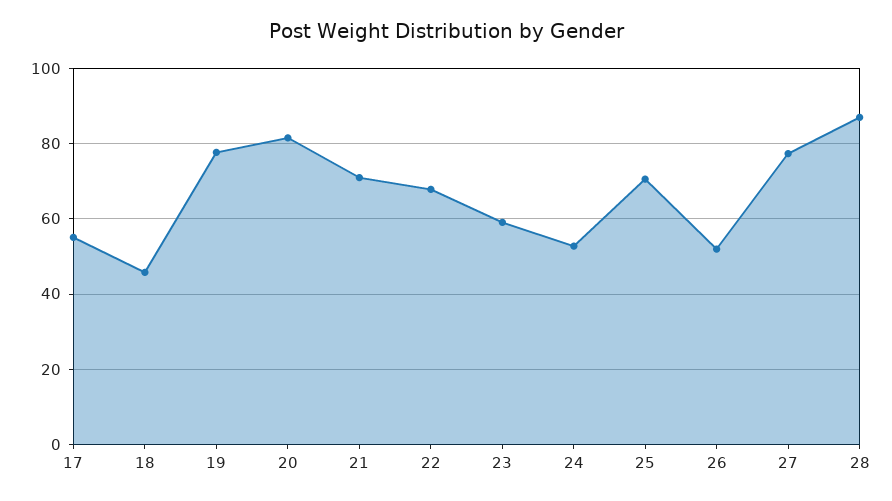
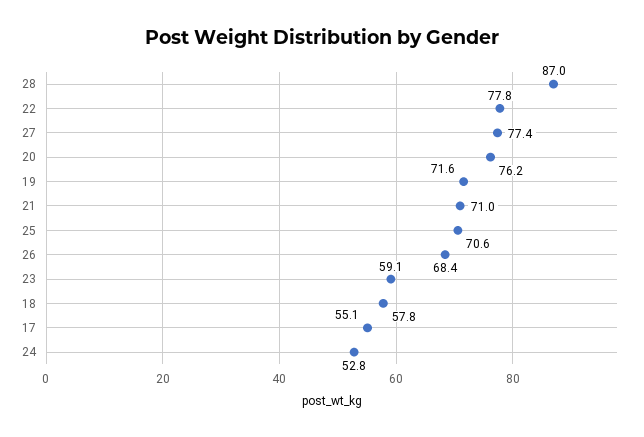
18: 46 -> 57.8
19: 78 -> 71.6
20: 82 -> 76.2
22: 68 -> 77.8
26: 52 -> 68.4

